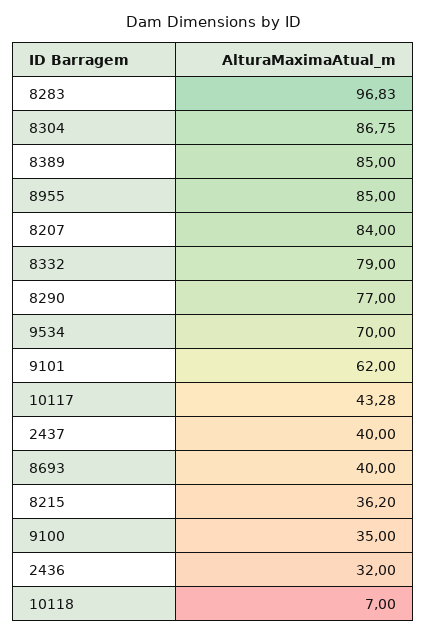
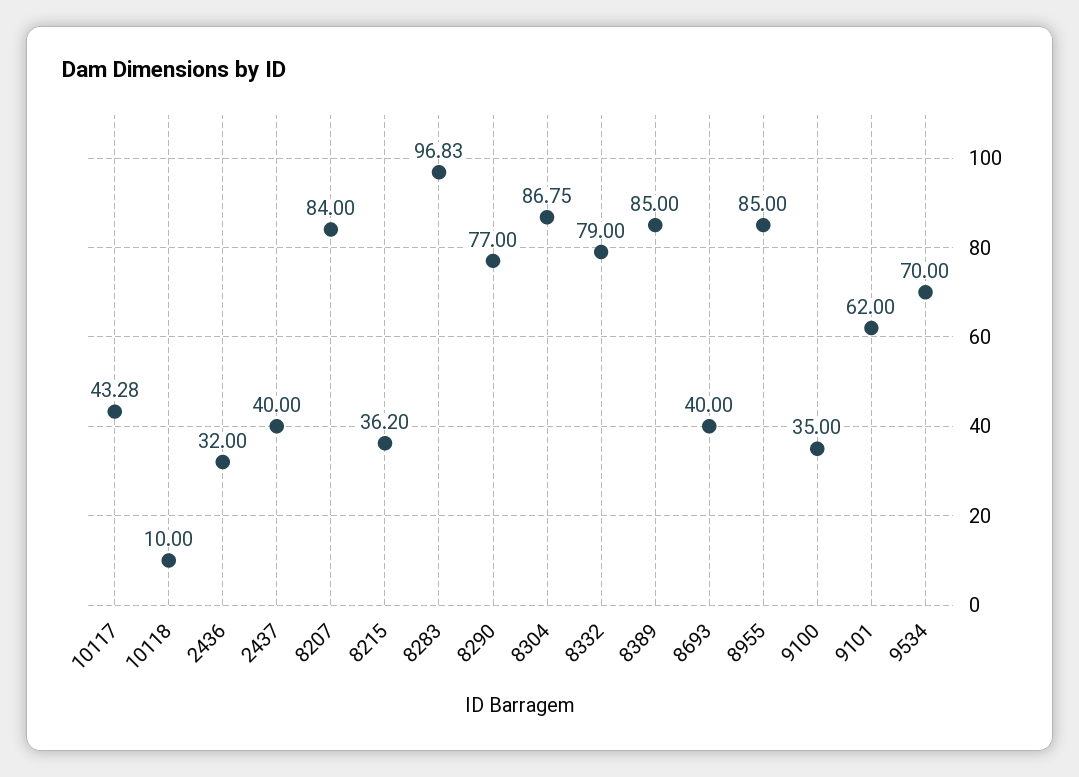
10118: 7 -> 10

